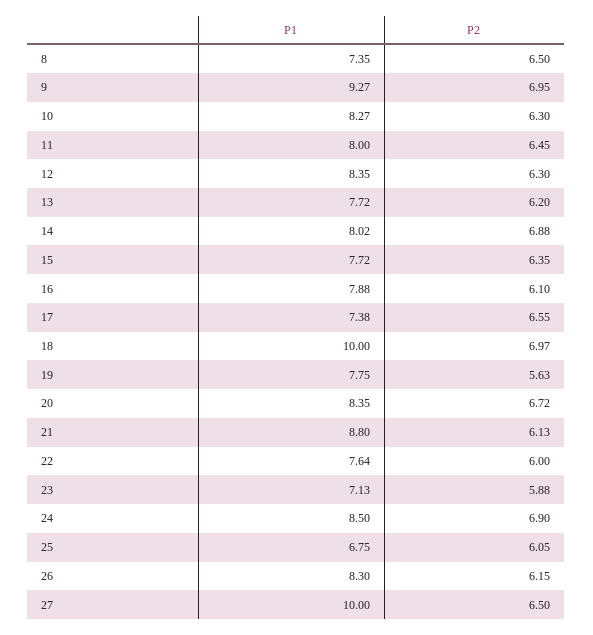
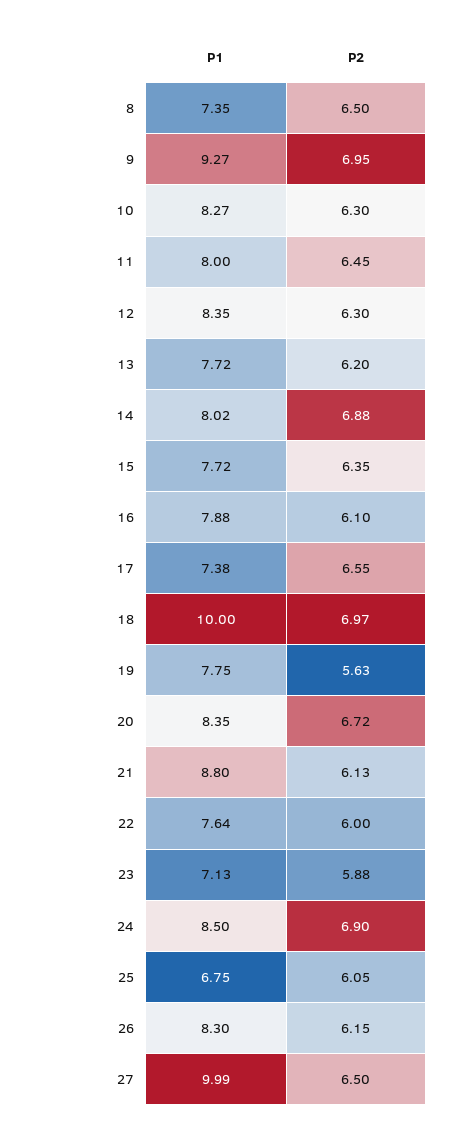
P1, 27: 10 -> 9.99

